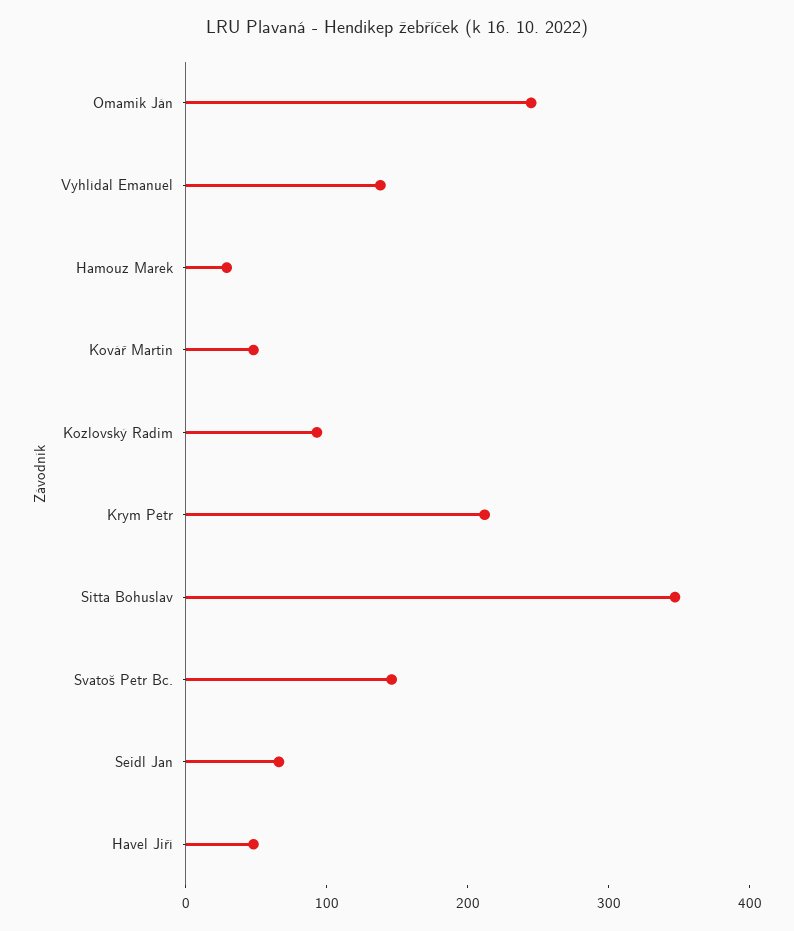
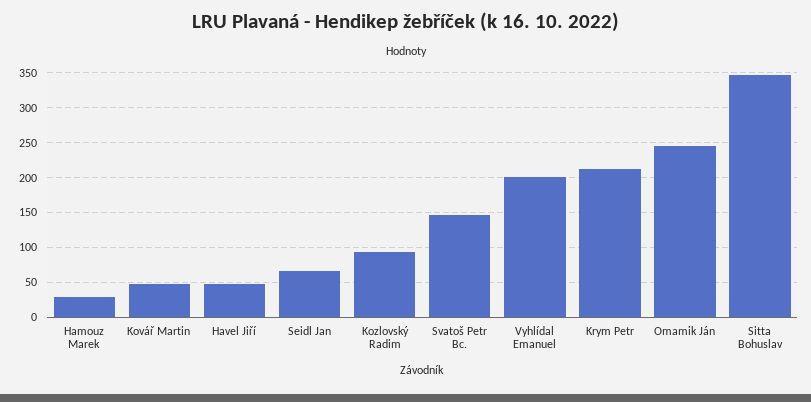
Vyhlídal Emanuel: 140 -> 200

